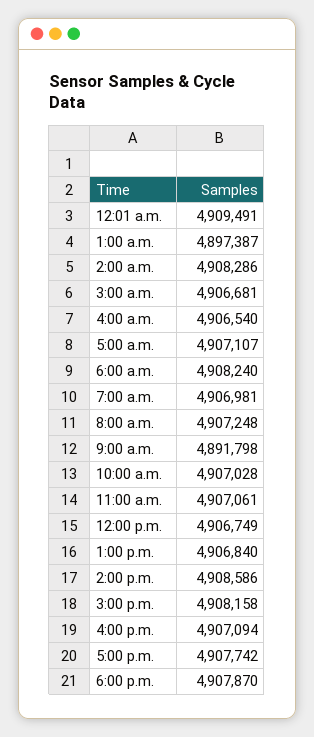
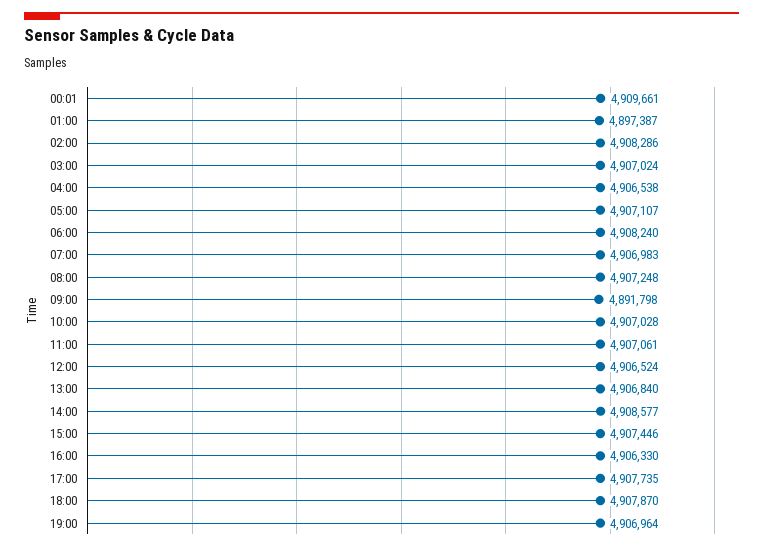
12:01 a.m.: 4909491 -> 4909661
3:00 a.m.: 4906681 -> 4907024
4:00 a.m.: 4906540 -> 4906538
7:00 a.m.: 4906981 -> 4906983
12:00 p.m.: 4906749 -> 4906524
2:00 p.m.: 4908586 -> 4908577
3:00 p.m.: 4908158 -> 4907446
4:00 p.m.: 4907094 -> 4906330
5:00 p.m.: 4907742 -> 4907735
19:00: none -> 4906964

